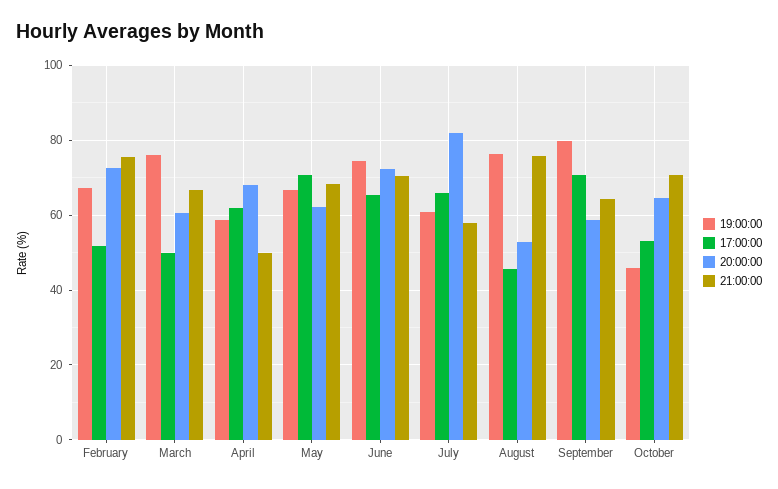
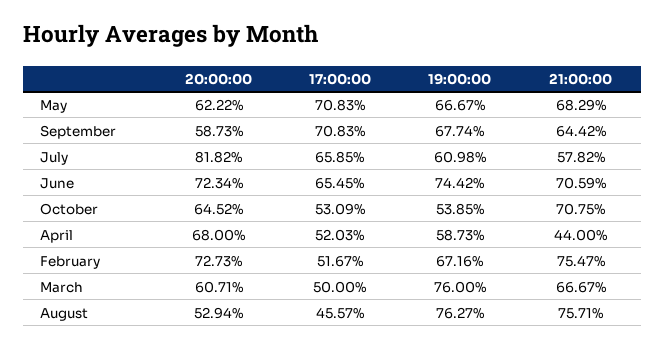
17:00:00, April: 62 -> 52.03
21:00:00, April: 50 -> 44
19:00:00, September: 80 -> 67.74
19:00:00, October: 46 -> 53.85

